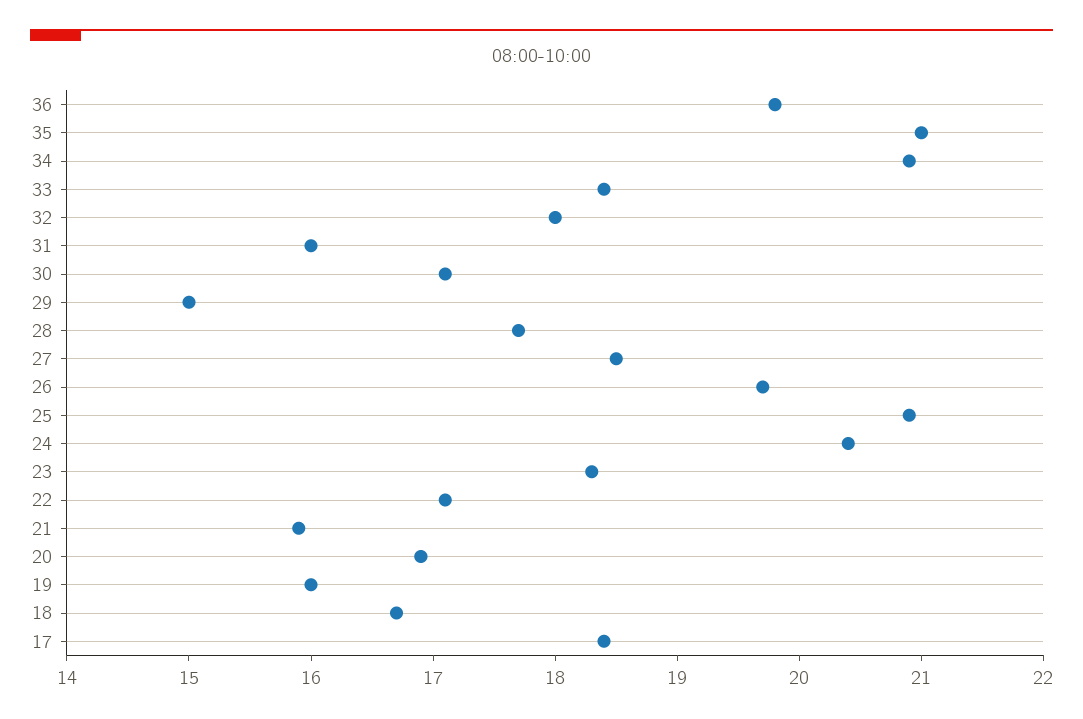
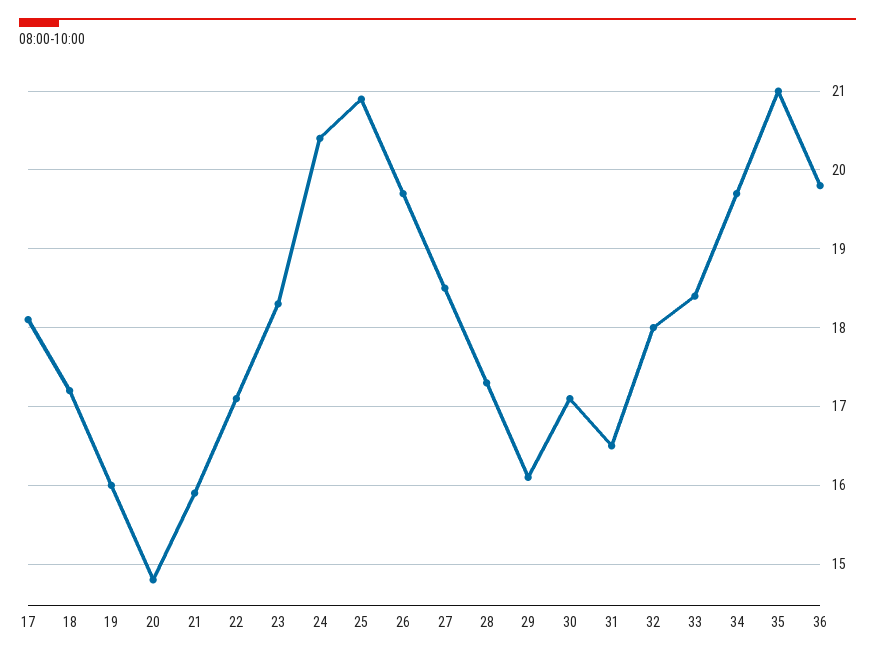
34: 20.9 -> 19.7
31: 16 -> 16.5
29: 15 -> 16.1
28: 17.7 -> 17.3
20: 16.9 -> 14.8
18: 16.7 -> 17.2
17: 18.4 -> 18.1

